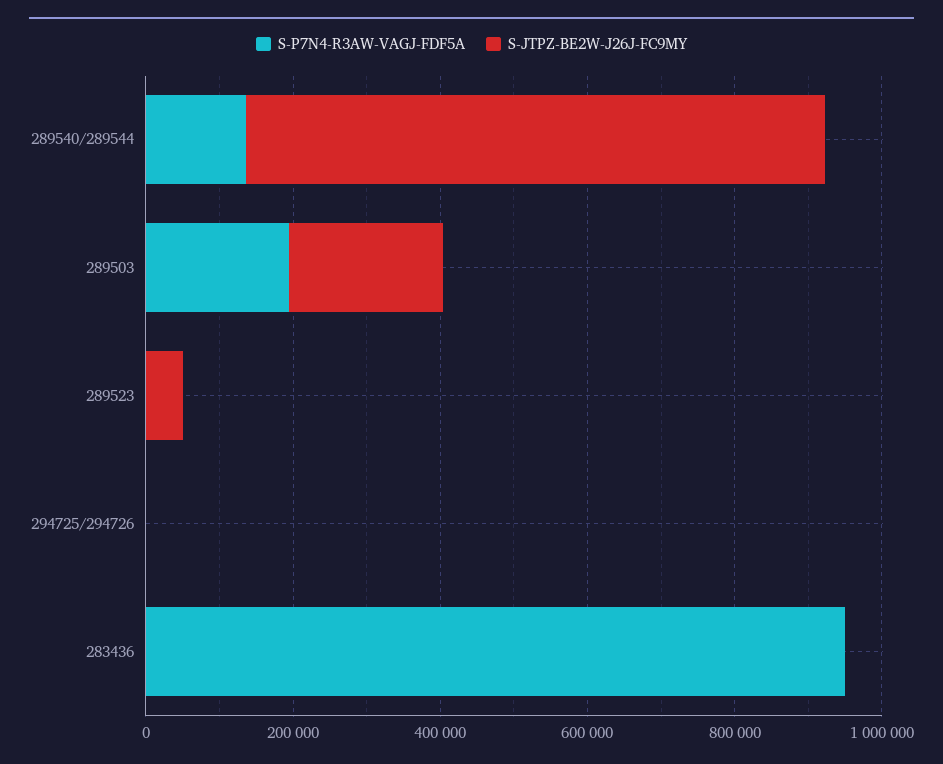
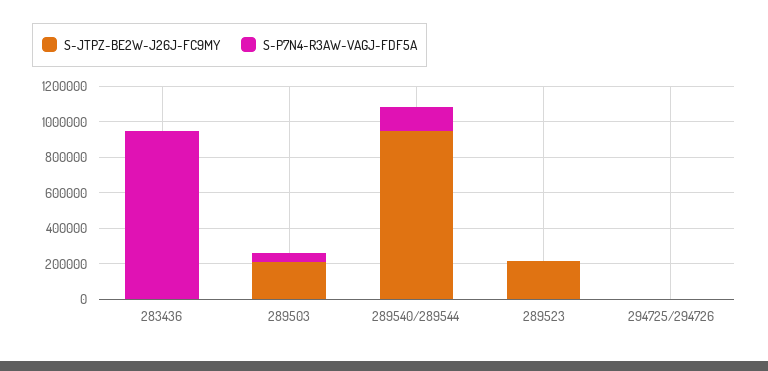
S-JTPZ-BE2W-J26J-FC9MY, 289540/289544: 800000 -> 950000
S-P7N4-R3AW-VAGJ-FDF5A, 289503: 200000 -> 50000
S-JTPZ-BE2W-J26J-FC9MY, 289523: 50000 -> 200000

